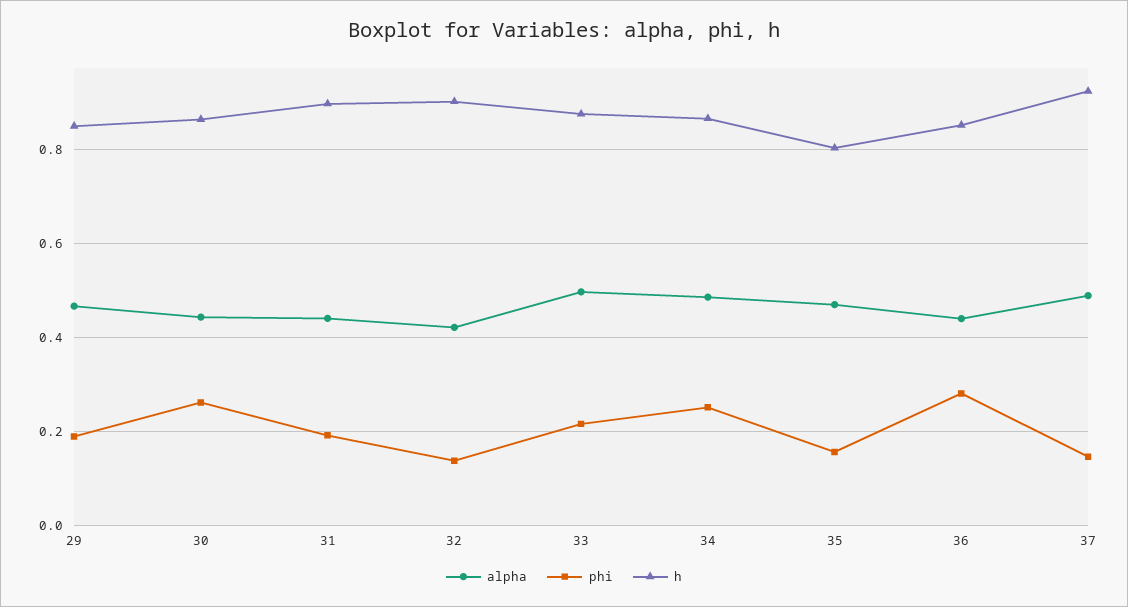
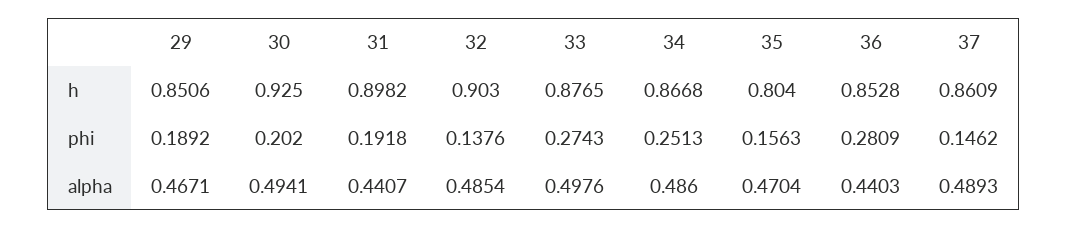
alpha, 30: 0.44 -> 0.4941
phi, 30: 0.26 -> 0.202
h, 30: 0.86 -> 0.925
alpha, 32: 0.42 -> 0.4854
phi, 33: 0.22 -> 0.2743
h, 37: 0.92 -> 0.8609

